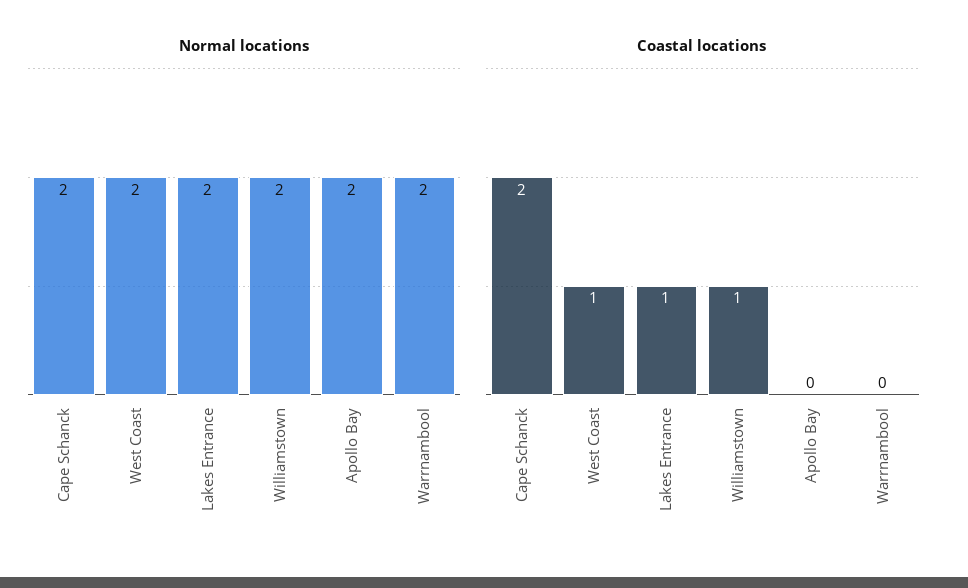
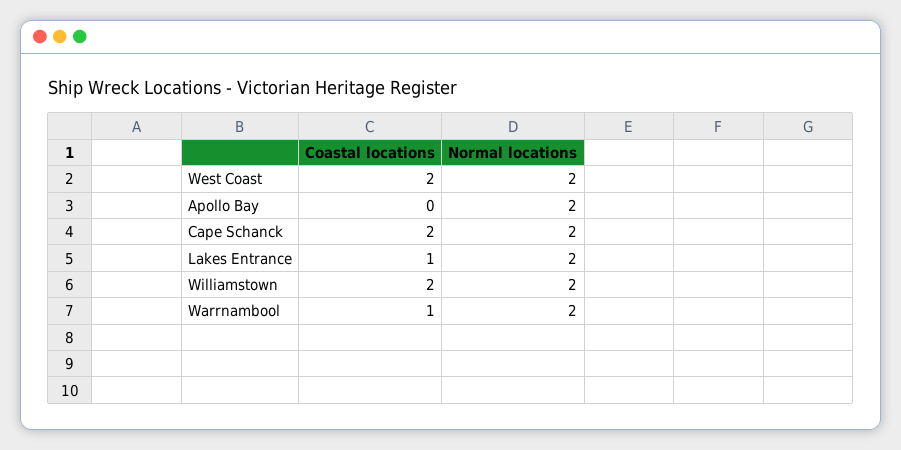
Coastal locations, West Coast: 1 -> 2
Coastal locations, Williamstown: 1 -> 2
Coastal locations, Warrnambool: 0 -> 1

